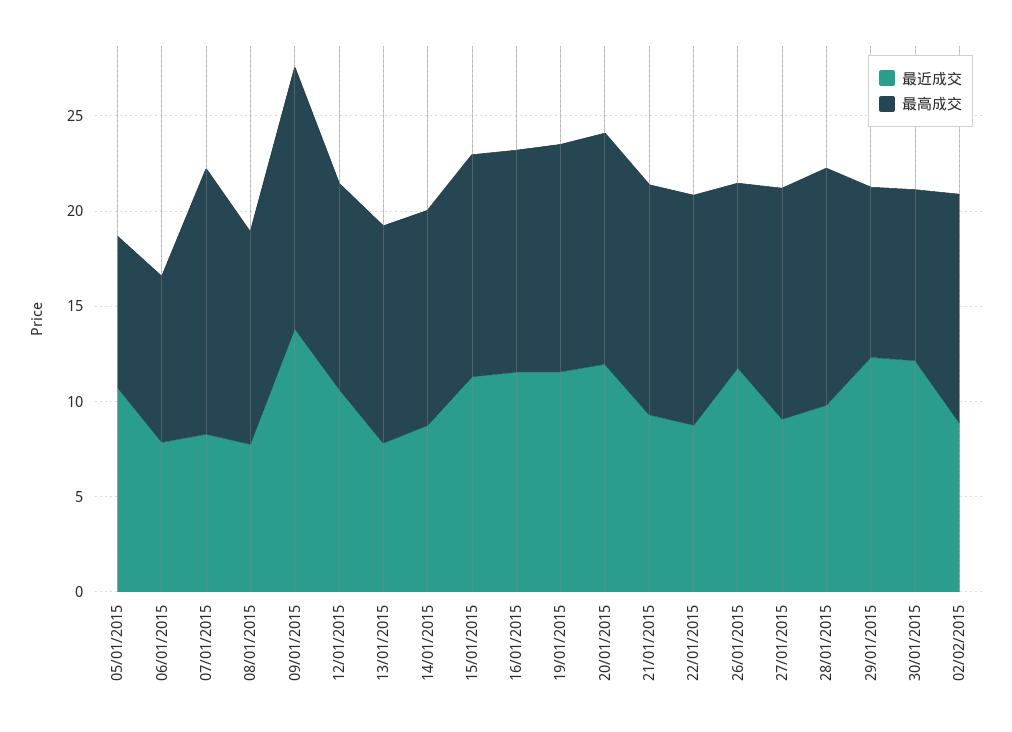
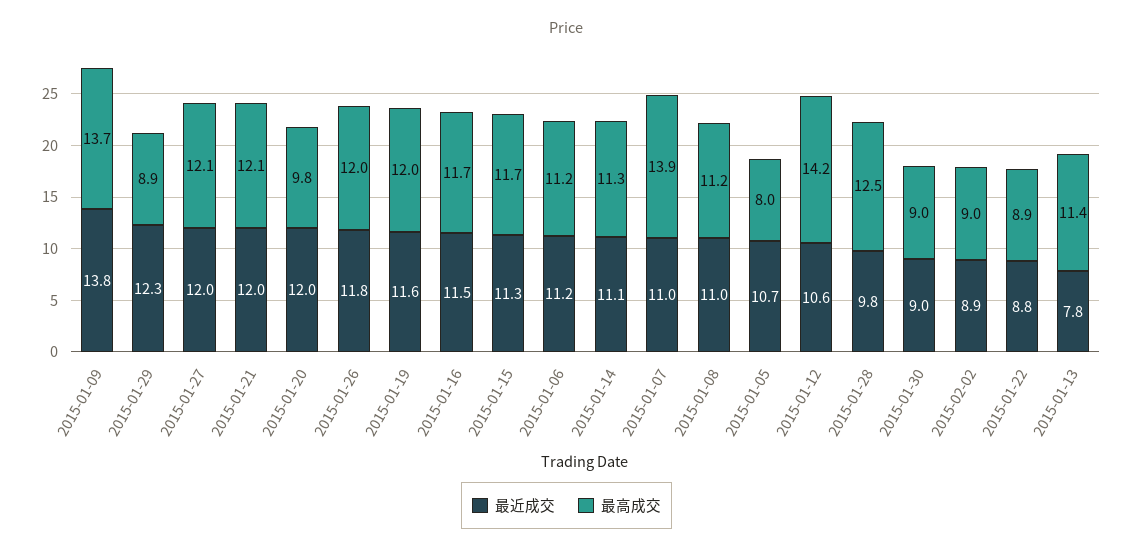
最近成交, 06/01/2015: 8 -> 11.2
最高成交, 06/01/2015: 9 -> 11.2
最近成交, 07/01/2015: 8 -> 11
最近成交, 08/01/2015: 8 -> 11
最高成交, 12/01/2015: 11 -> 14.2
最近成交, 14/01/2015: 9 -> 11.1
最高成交, 20/01/2015: 12 -> 9.8
最近成交, 21/01/2015: 9 -> 12
最高成交, 22/01/2015: 12 -> 8.9
最高成交, 26/01/2015: 10 -> 12
最近成交, 27/01/2015: 9 -> 12
最近成交, 30/01/2015: 12 -> 9
最高成交, 02/02/2015: 12 -> 9

